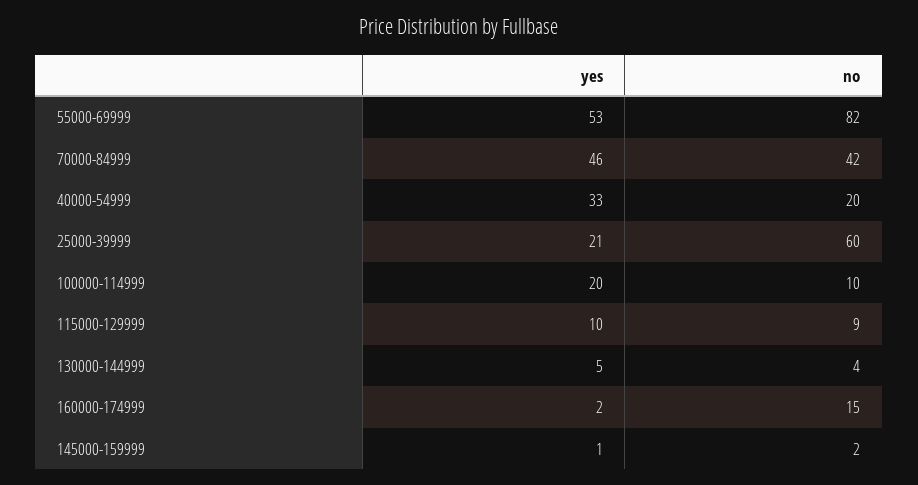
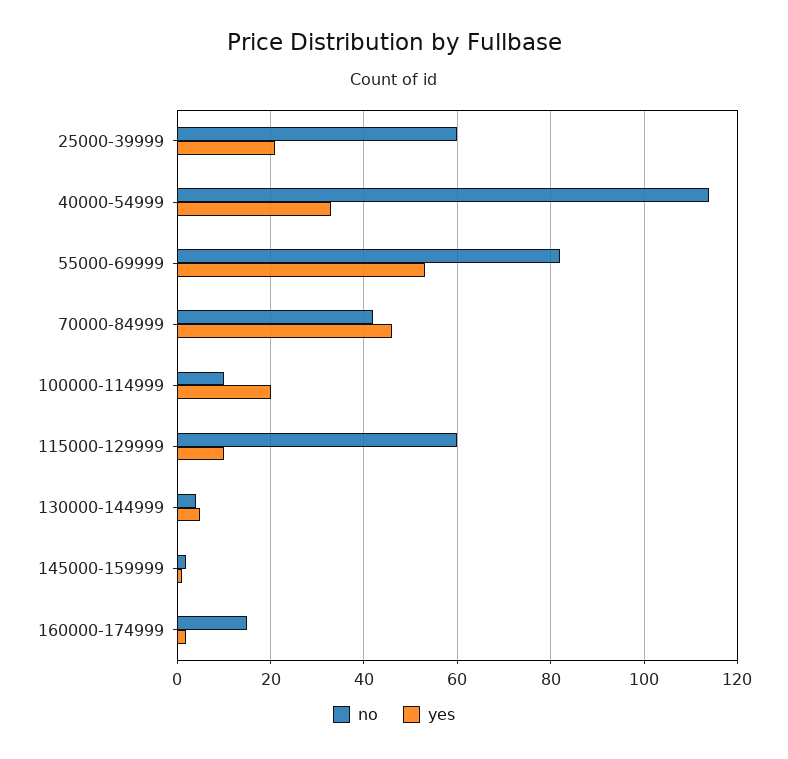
no, 40000-54999: 20 -> 115
no, 115000-129999: 9 -> 60

